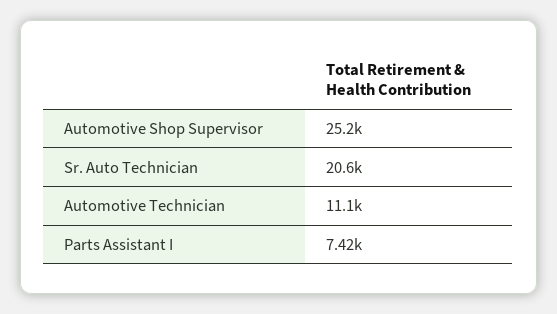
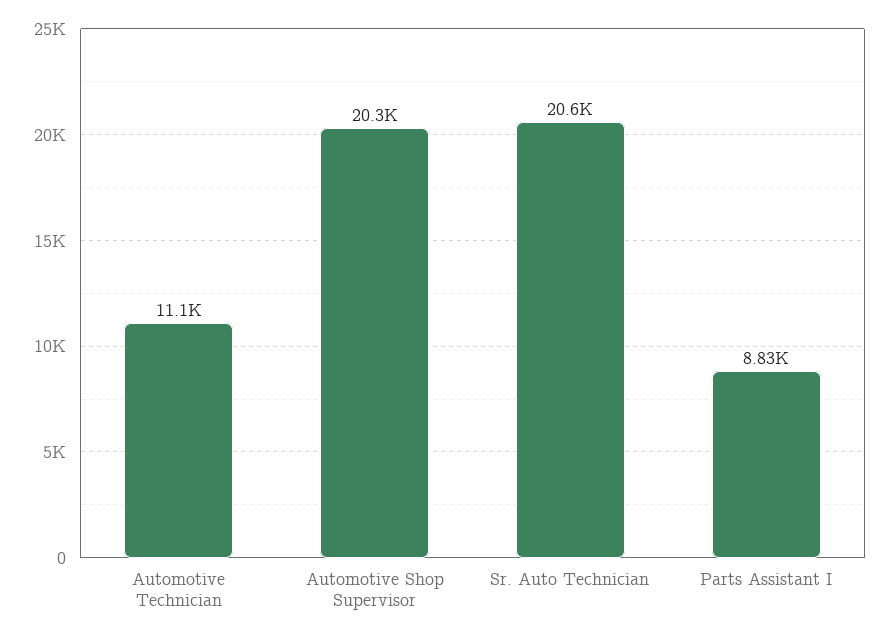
Automotive Shop Supervisor: 25200 -> 20300
Parts Assistant I: 7420 -> 8830

